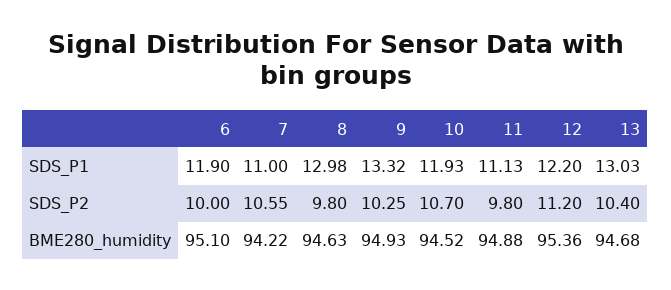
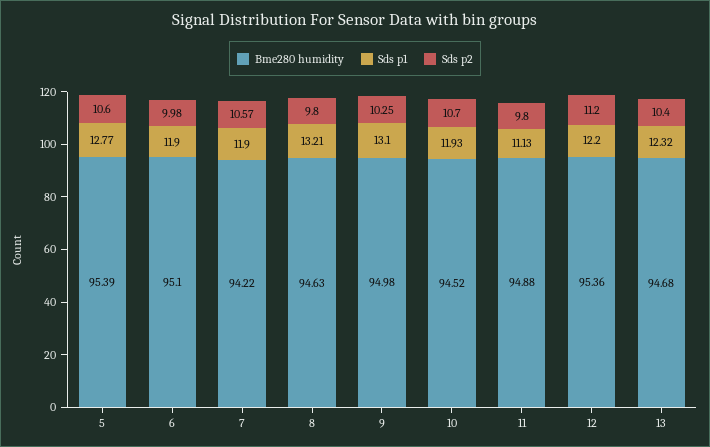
SDS_P1, 7: 11 -> 11.9
SDS_P1, 8: 12.98 -> 13.21
SDS_P1, 9: 13.32 -> 13.1
SDS_P1, 13: 13.03 -> 12.32
SDS_P2, 6: 10 -> 9.98
SDS_P2, 7: 10.55 -> 10.57
BME280_humidity, 9: 94.93 -> 94.98
BME280_humidity, 5: none -> 95.39
SDS_P1, 5: none -> 12.77
SDS_P2, 5: none -> 10.6

